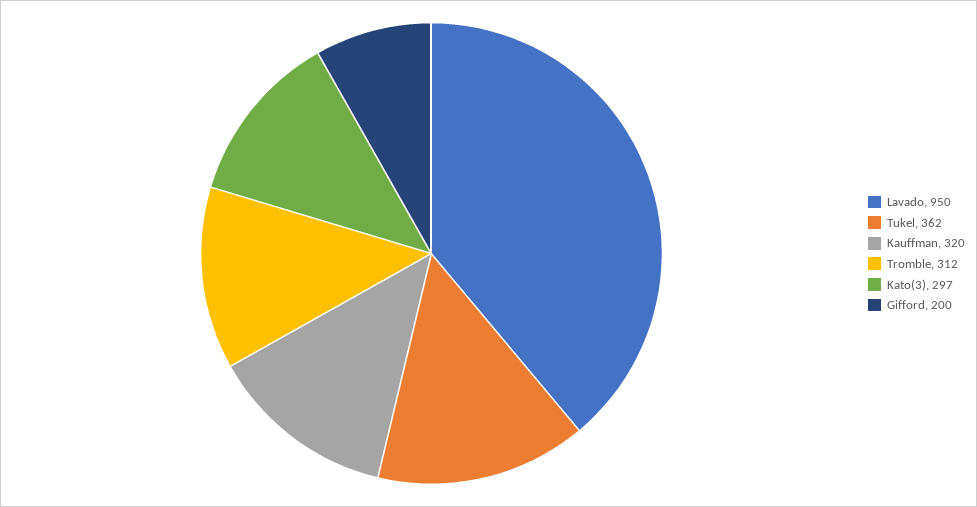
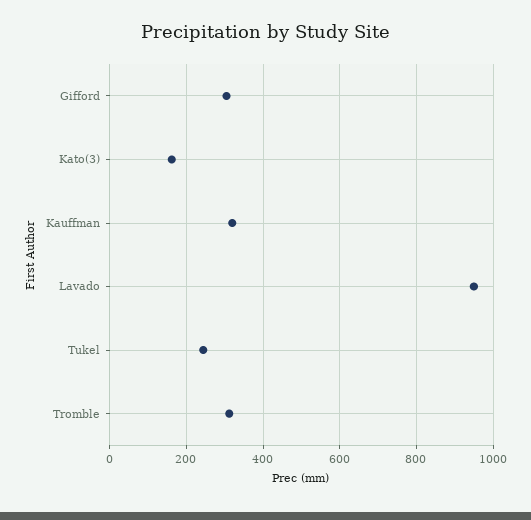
Tukel: 362 -> 240
Kato(3): 297 -> 160
Gifford: 200 -> 300

